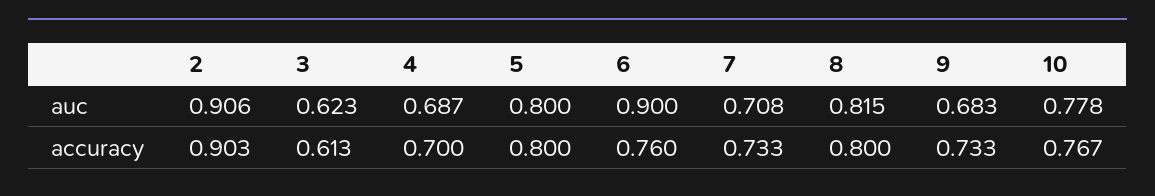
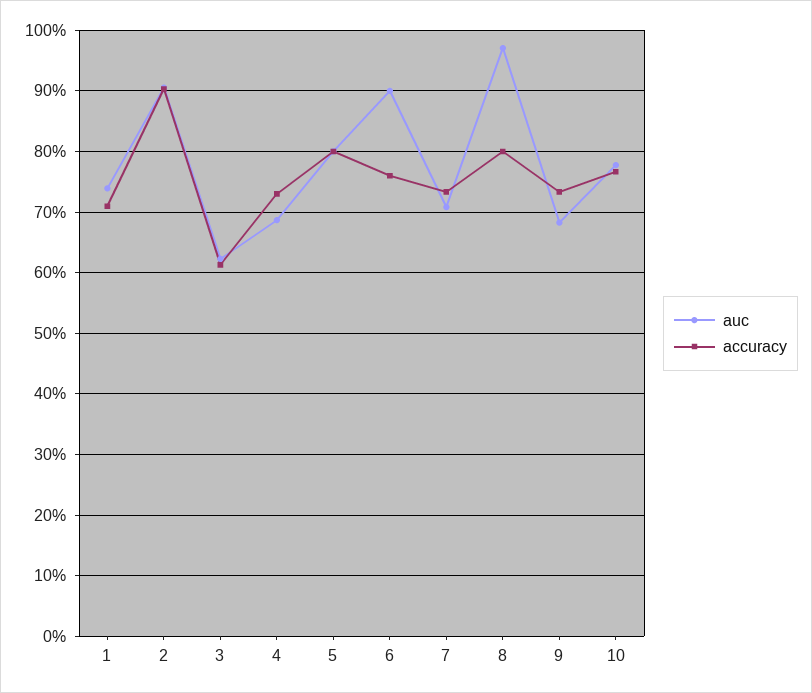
auc, 8: 0.815 -> 0.97
accuracy, 4: 0.7 -> 0.73
auc, 1: none -> 0.74
accuracy, 1: none -> 0.71

